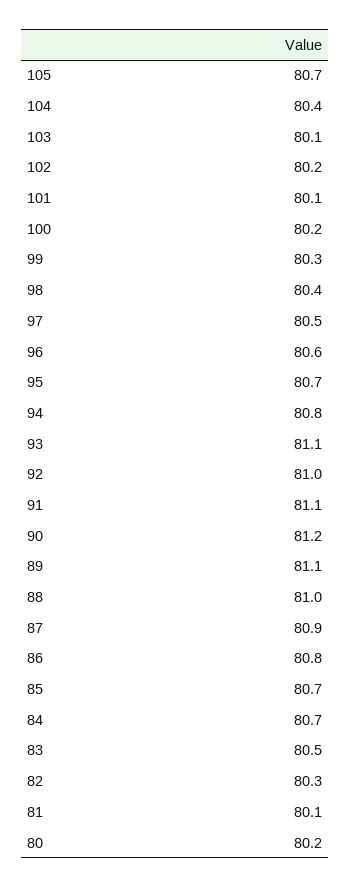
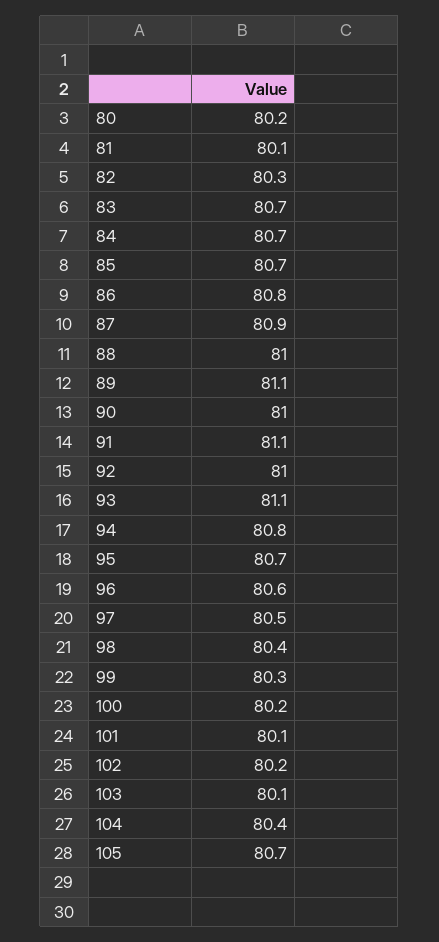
90: 81.2 -> 81
83: 80.5 -> 80.7

